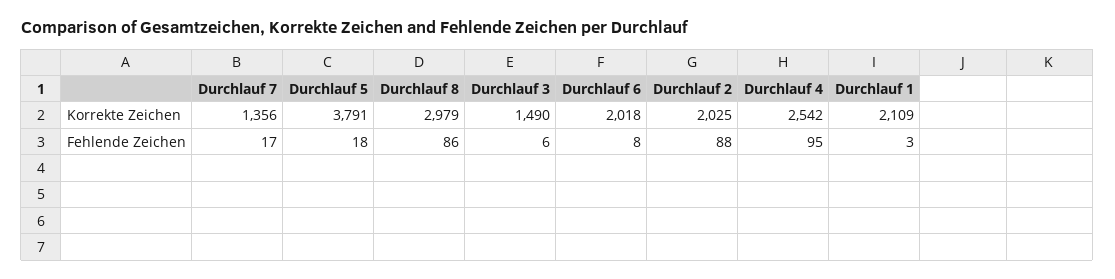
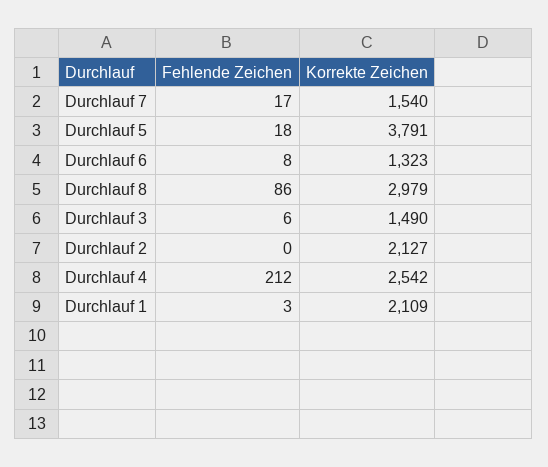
Durchlauf 7, Korrekte Zeichen: 1356 -> 1540
Durchlauf 6, Korrekte Zeichen: 2018 -> 1323
Durchlauf 2, Korrekte Zeichen: 2025 -> 2127
Durchlauf 2, Fehlende Zeichen: 88 -> 0
Durchlauf 4, Fehlende Zeichen: 95 -> 212

